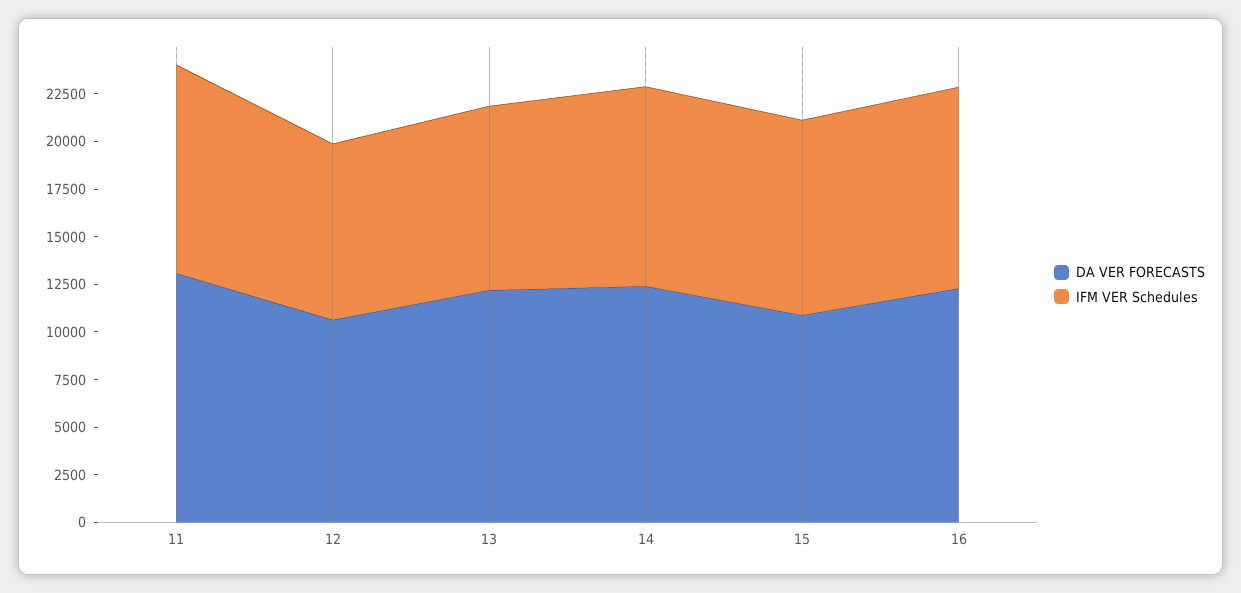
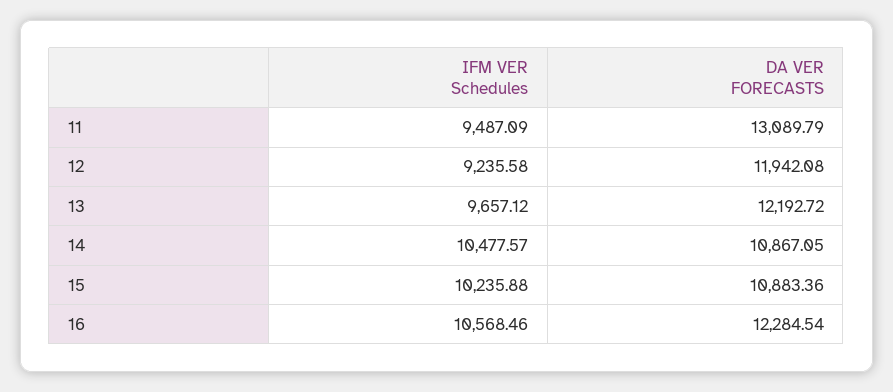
IFM VER Schedules, 11: 11000 -> 9487.09
DA VER FORECASTS, 12: 10500 -> 11942.08
DA VER FORECASTS, 14: 12500 -> 10867.05

